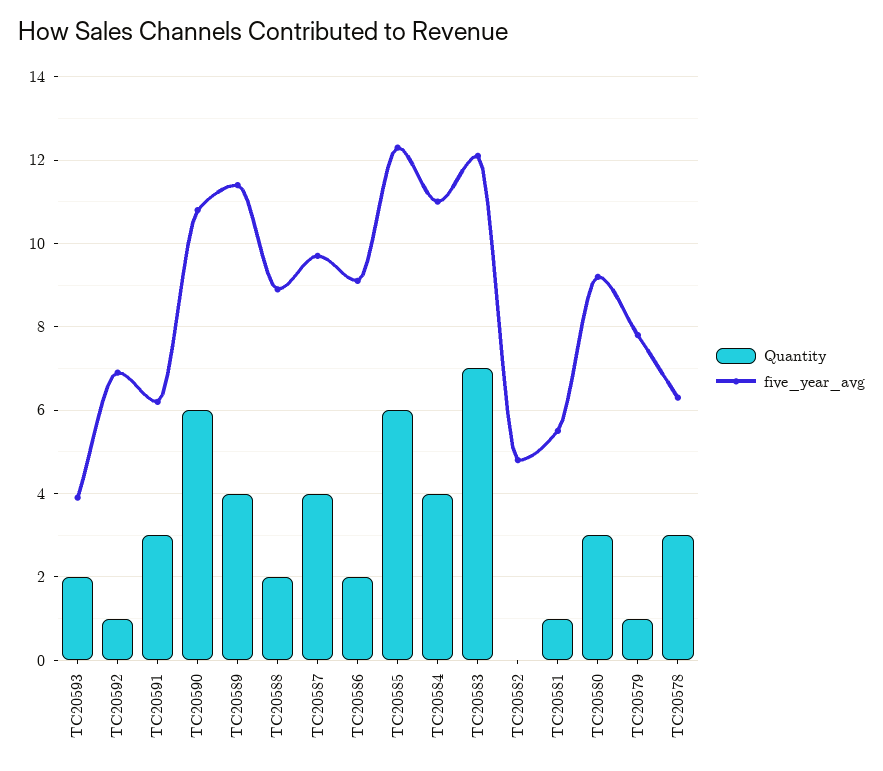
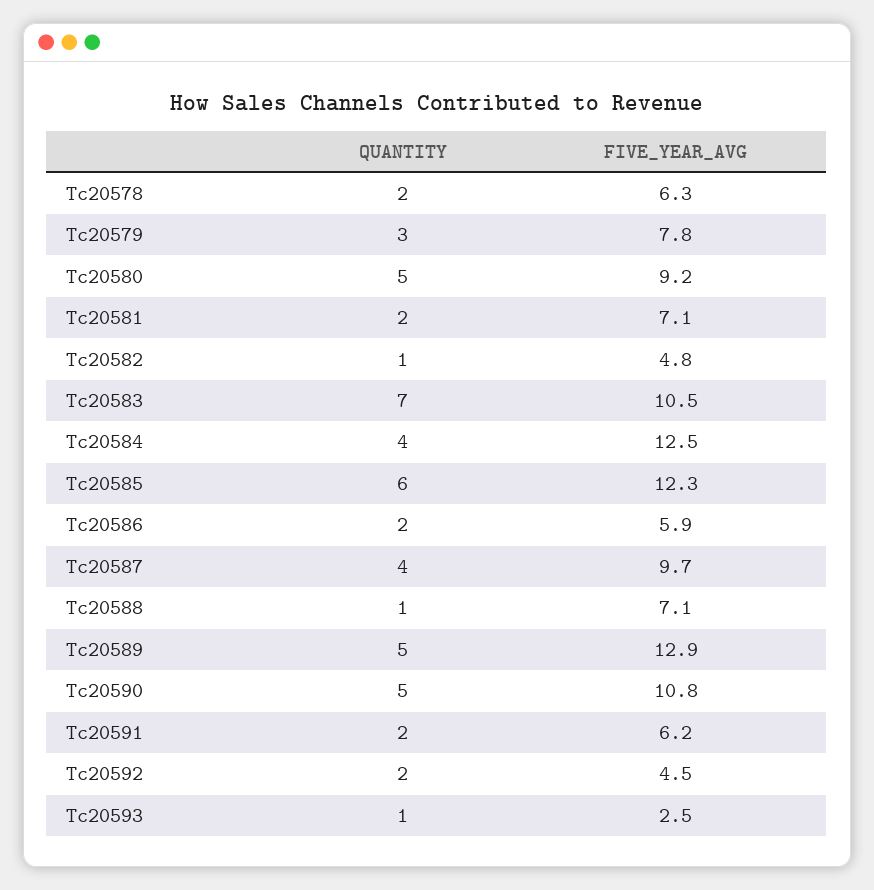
Quantity, TC20593: 2 -> 1
five_year_avg, TC20593: 4 -> 2.5
Quantity, TC20592: 1 -> 2
five_year_avg, TC20592: 7 -> 4.5
Quantity, TC20591: 3 -> 2
Quantity, TC20590: 6 -> 5
Quantity, TC20589: 4 -> 5
five_year_avg, TC20589: 11.5 -> 12.9
Quantity, TC20588: 2 -> 1
five_year_avg, TC20588: 9 -> 7.1
five_year_avg, TC20586: 9 -> 5.9
five_year_avg, TC20584: 11 -> 12.5
five_year_avg, TC20583: 12 -> 10.5
Quantity, TC20582: 0 -> 1
Quantity, TC20581: 1 -> 2
five_year_avg, TC20581: 5.5 -> 7.1
Quantity, TC20580: 3 -> 5
Quantity, TC20579: 1 -> 3
Quantity, TC20578: 3 -> 2

